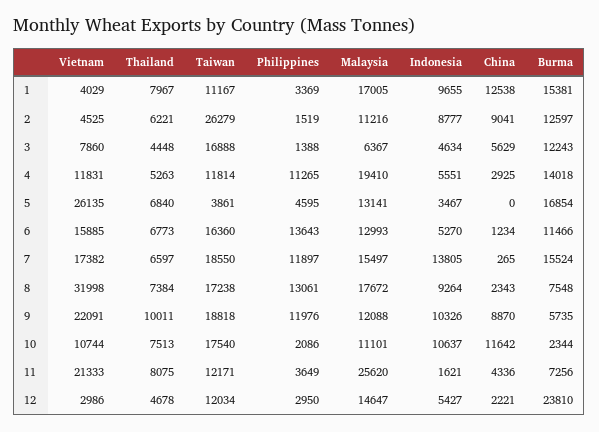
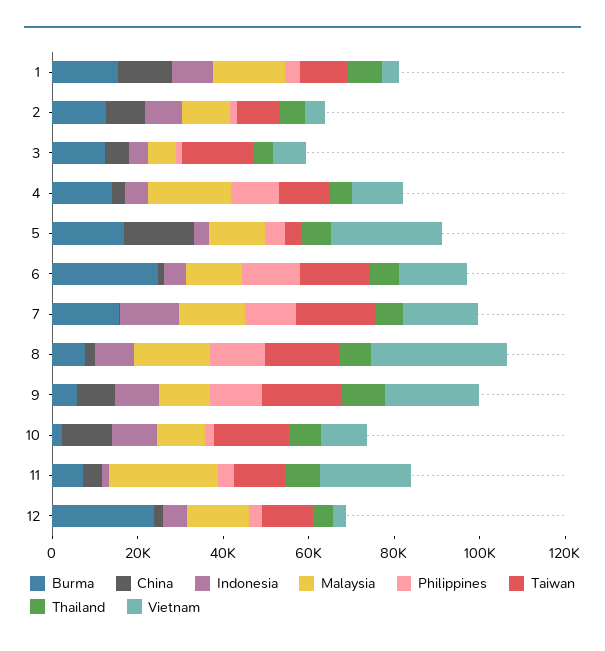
Taiwan, 2: 26279 -> 10000
China, 5: 0 -> 15000
Burma, 6: 11466 -> 25000

